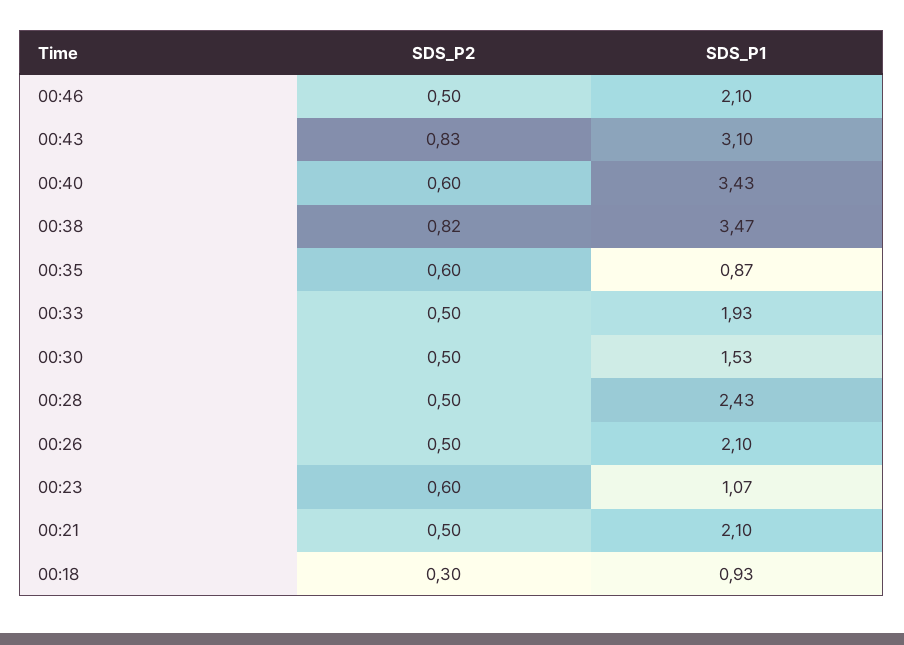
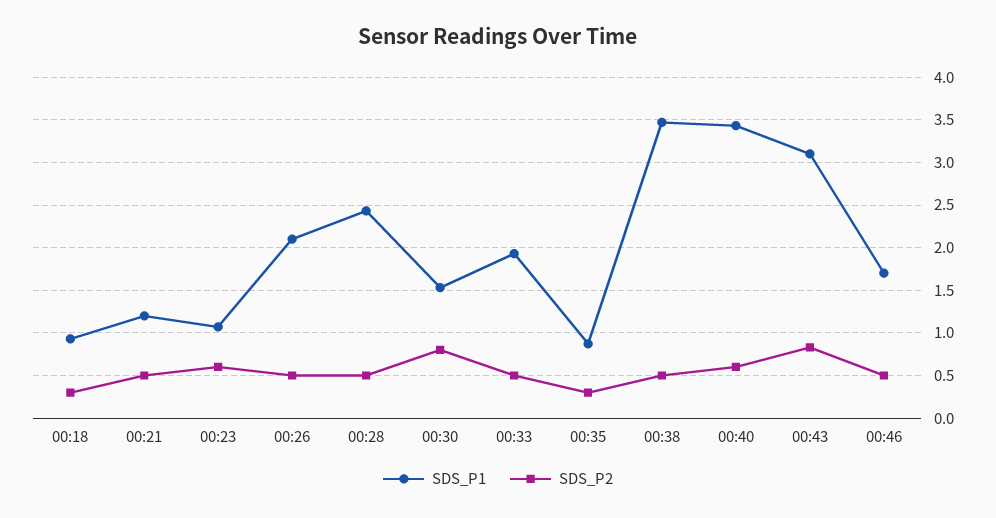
SDS_P1, 00:46: 2.1 -> 1.7
SDS_P2, 00:38: 0.82 -> 0.5
SDS_P2, 00:35: 0.6 -> 0.3
SDS_P2, 00:30: 0.5 -> 0.8
SDS_P1, 00:21: 2.1 -> 1.2

